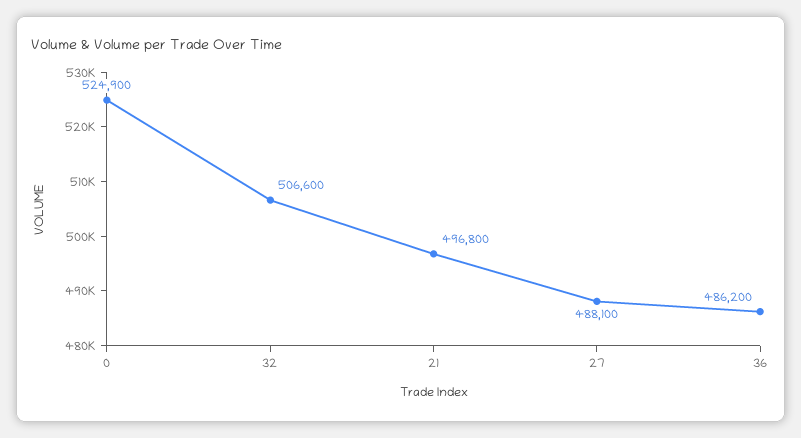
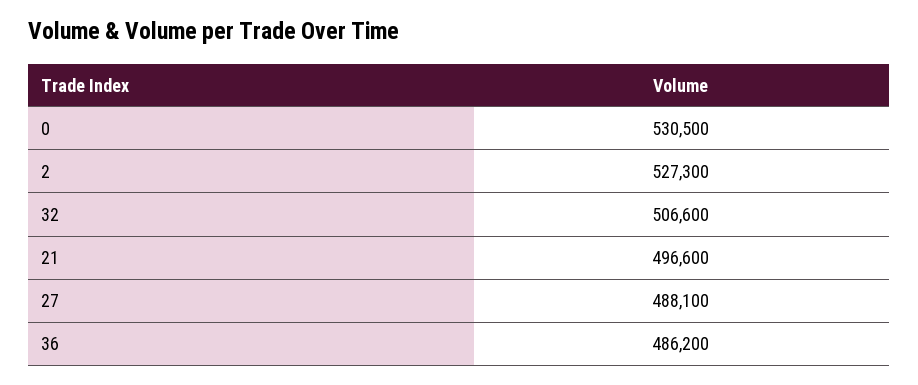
0: 524900 -> 530500
21: 496800 -> 496600
2: none -> 527300

